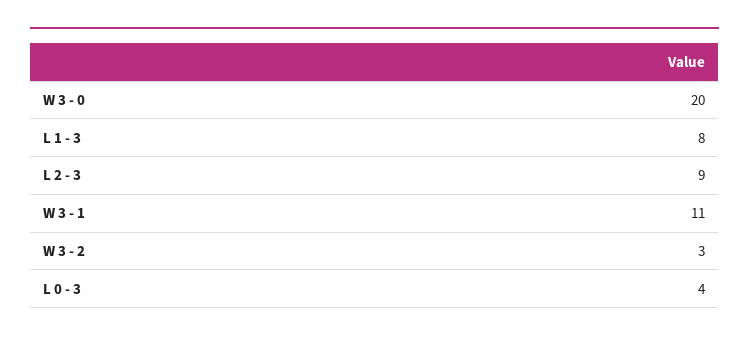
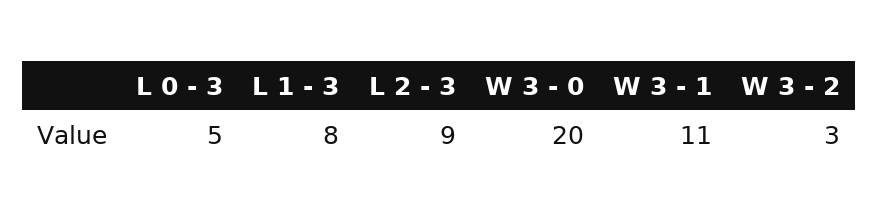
L 0 - 3: 4 -> 5

